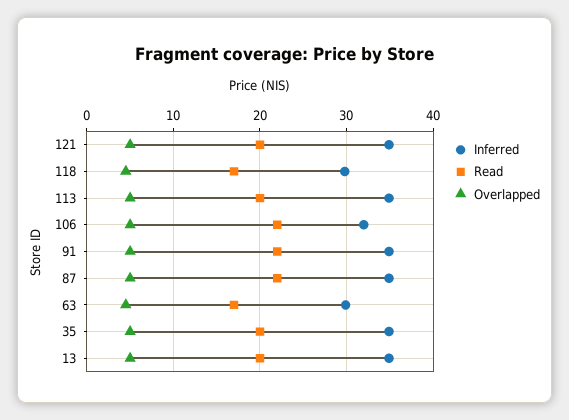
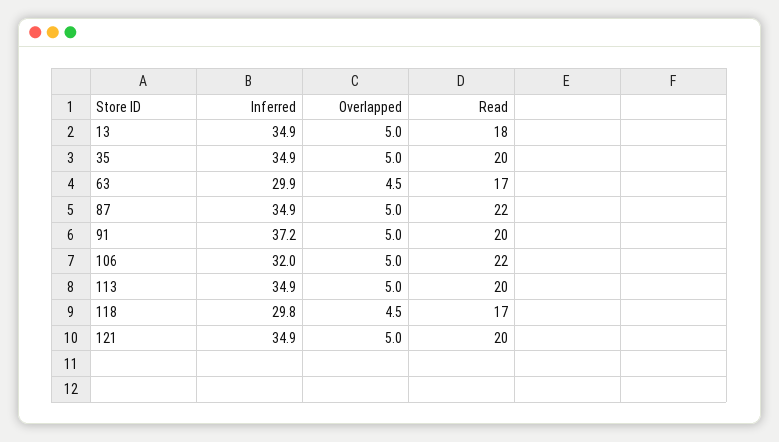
Inferred, 91: 35 -> 37.2
Read, 91: 22 -> 20
Read, 13: 20 -> 18

